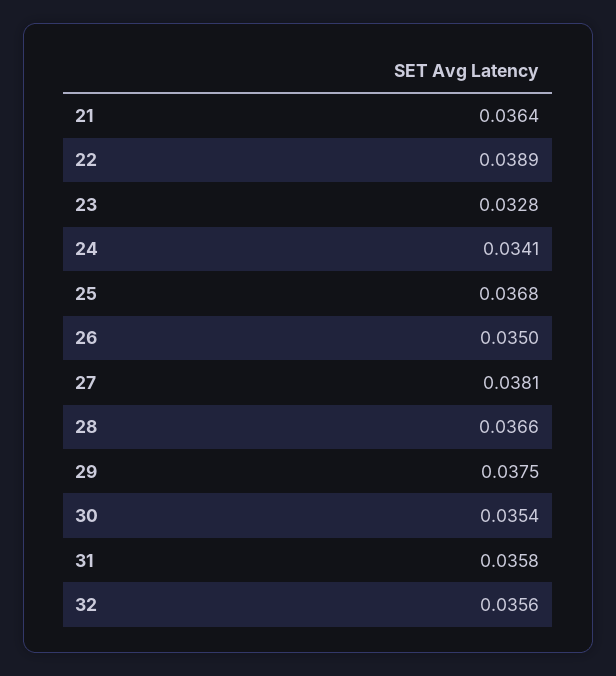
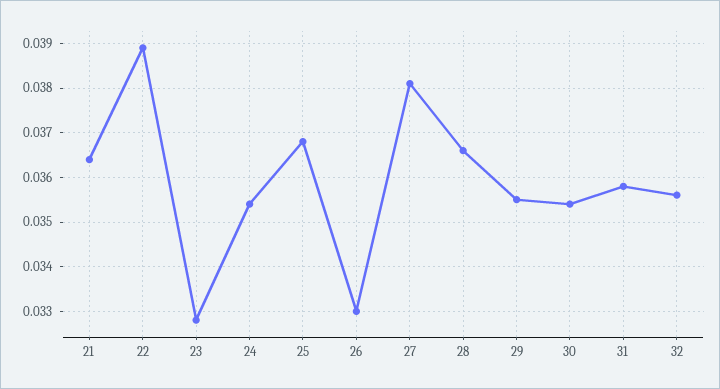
24: 0.0341 -> 0.0355
26: 0.035 -> 0.033
29: 0.0375 -> 0.0355

